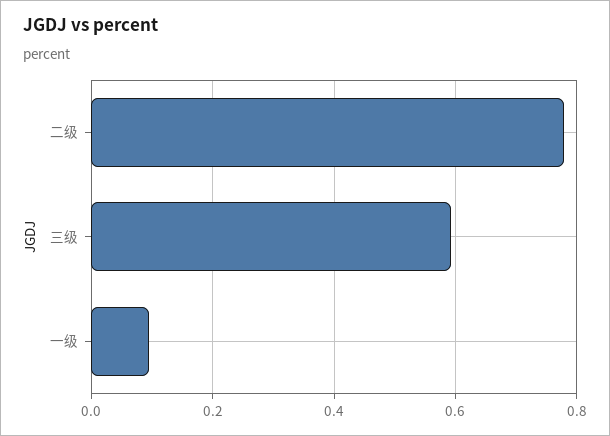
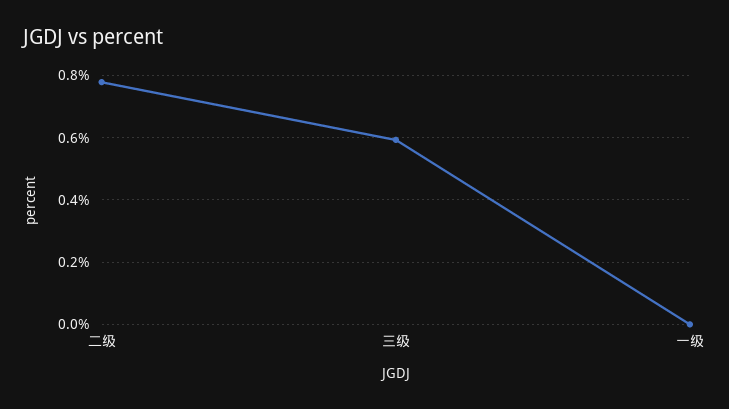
一级: 0.1 -> 0

